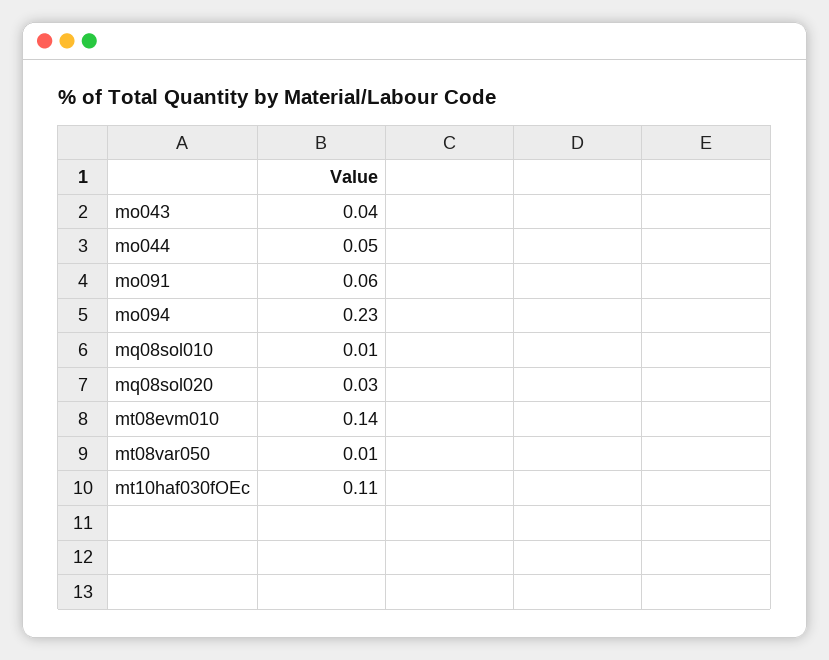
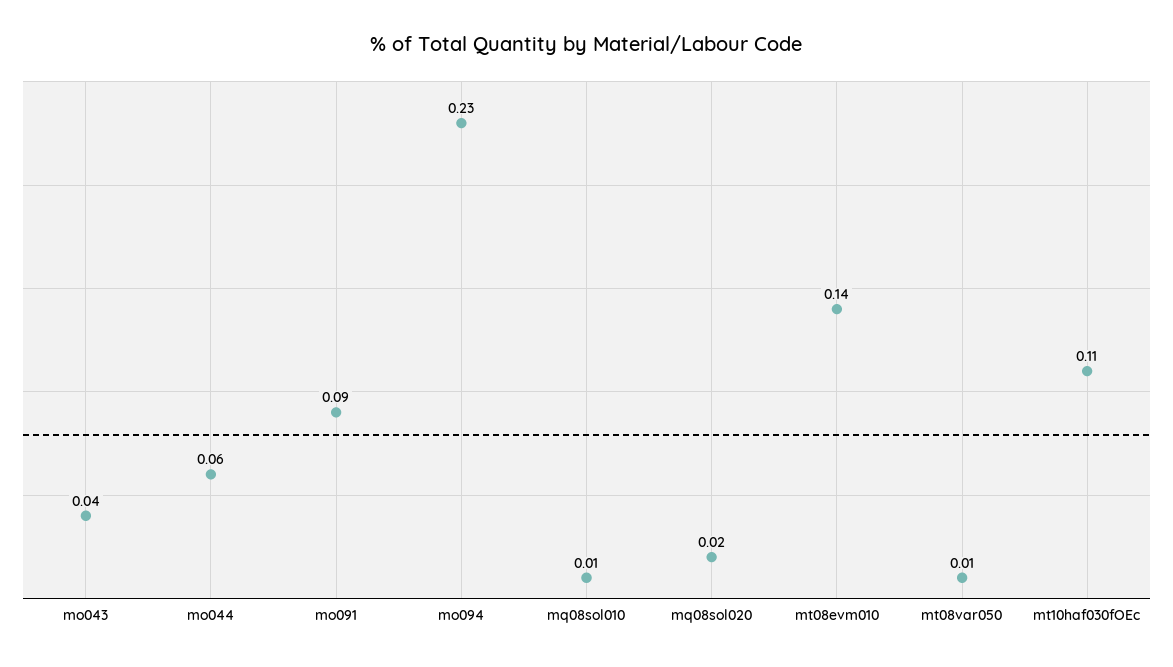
mo044: 0.05 -> 0.06
mo091: 0.06 -> 0.09
mq08sol020: 0.03 -> 0.02

